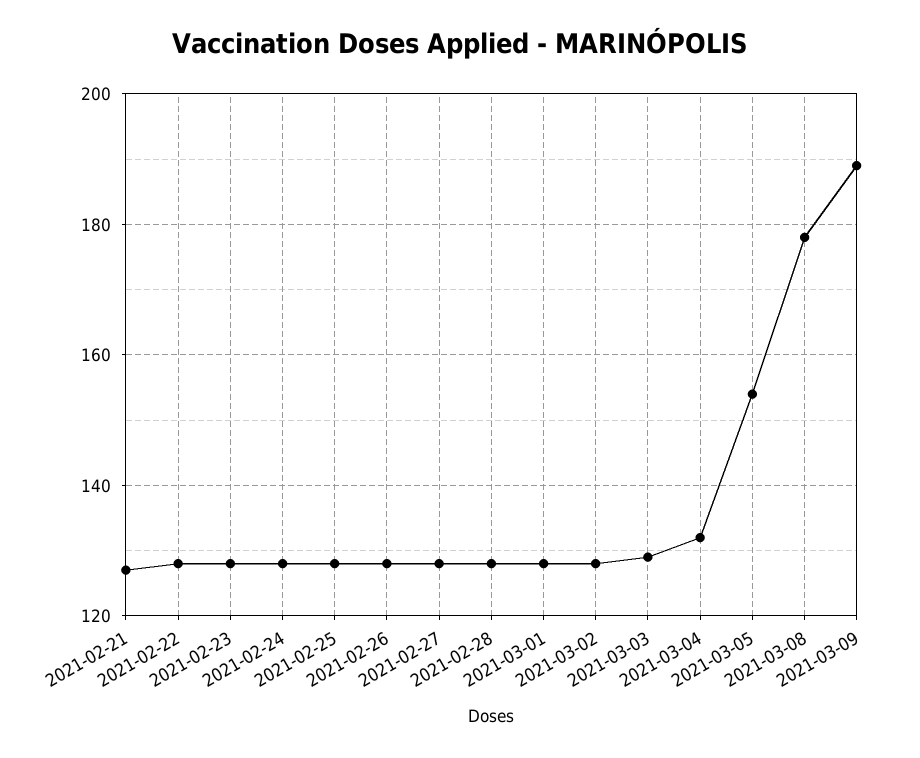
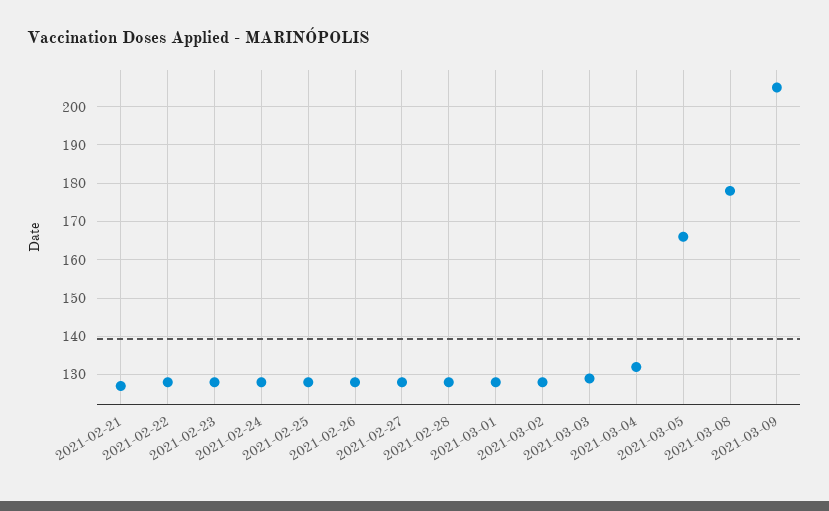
2021-03-05: 155 -> 165
2021-03-09: 190 -> 205

